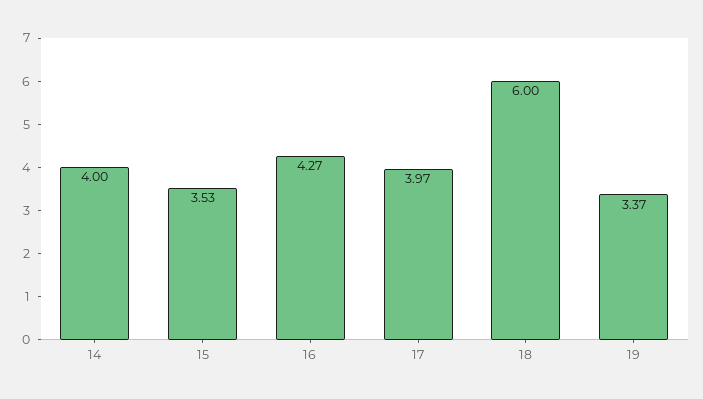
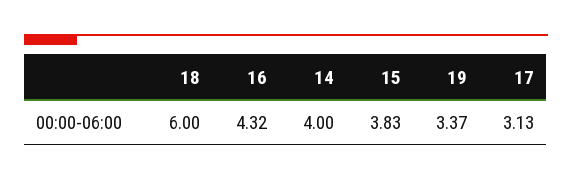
15: 3.53 -> 3.83
16: 4.27 -> 4.32
17: 3.97 -> 3.13

